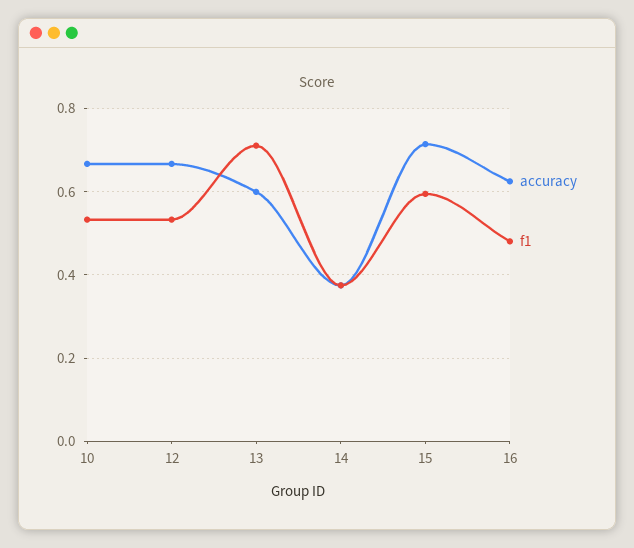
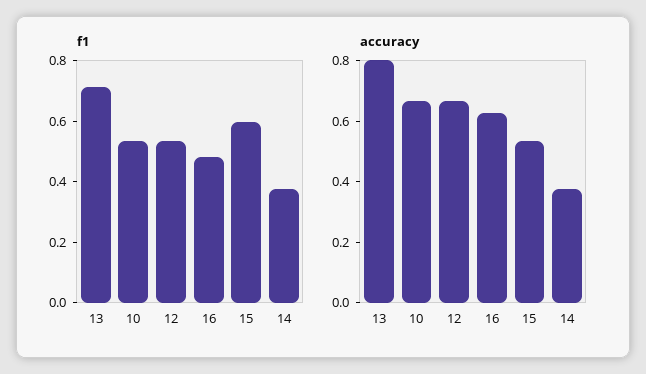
accuracy, 13: 0.6 -> 0.8
accuracy, 15: 0.72 -> 0.55

